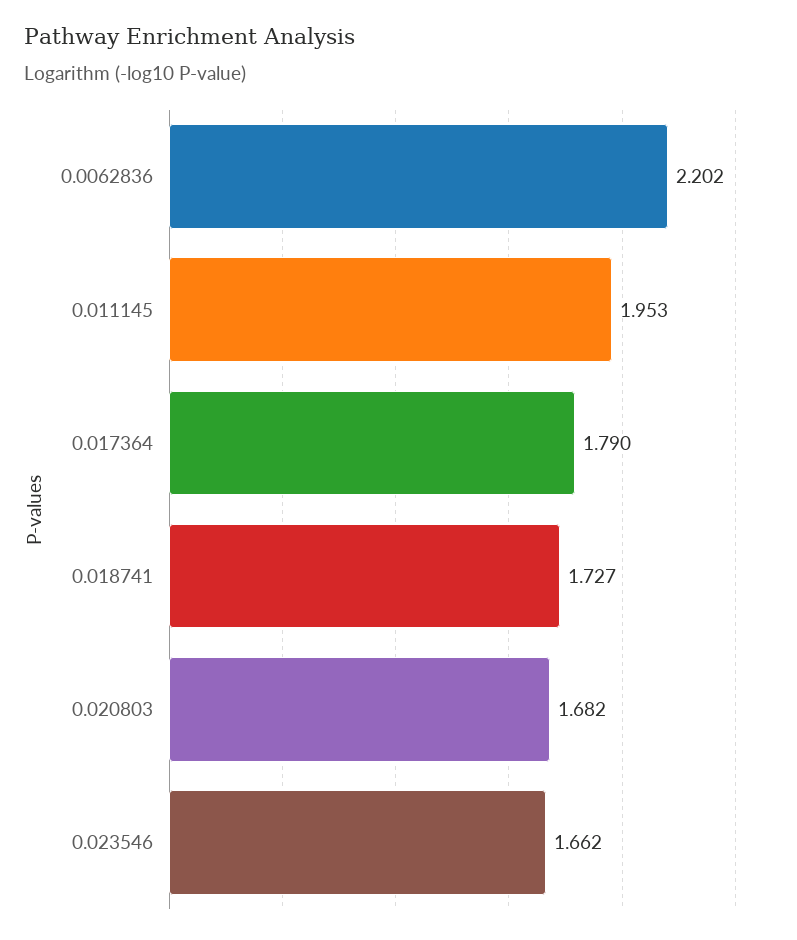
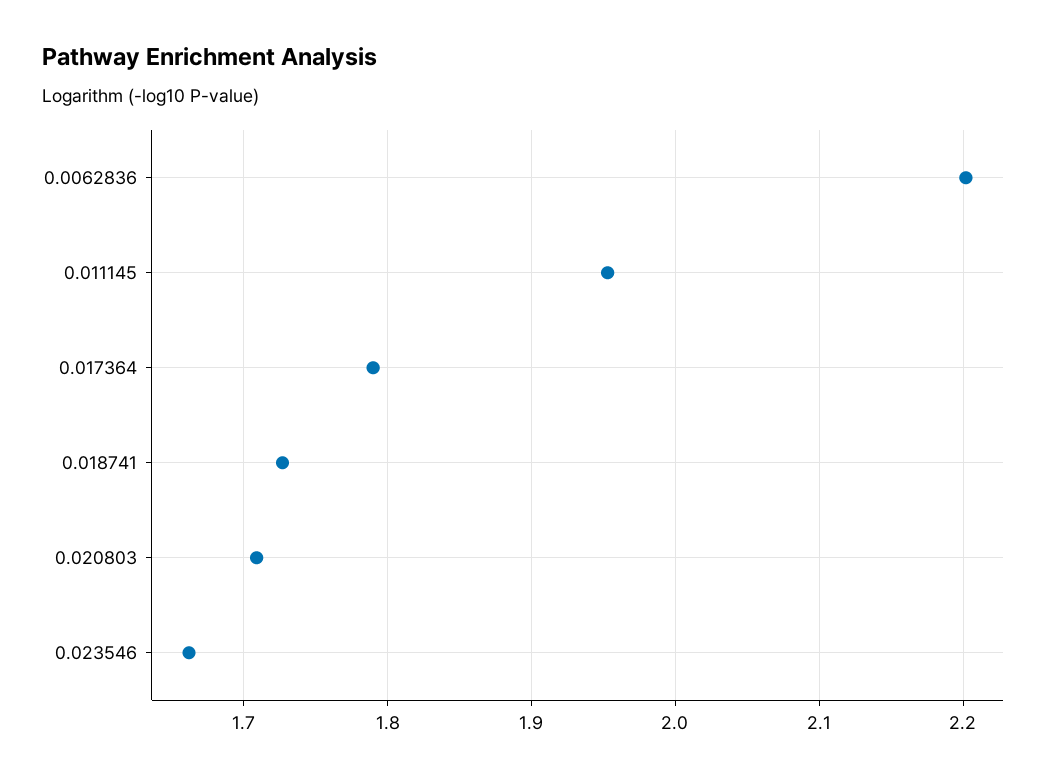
0.020803: 1.682 -> 1.71

